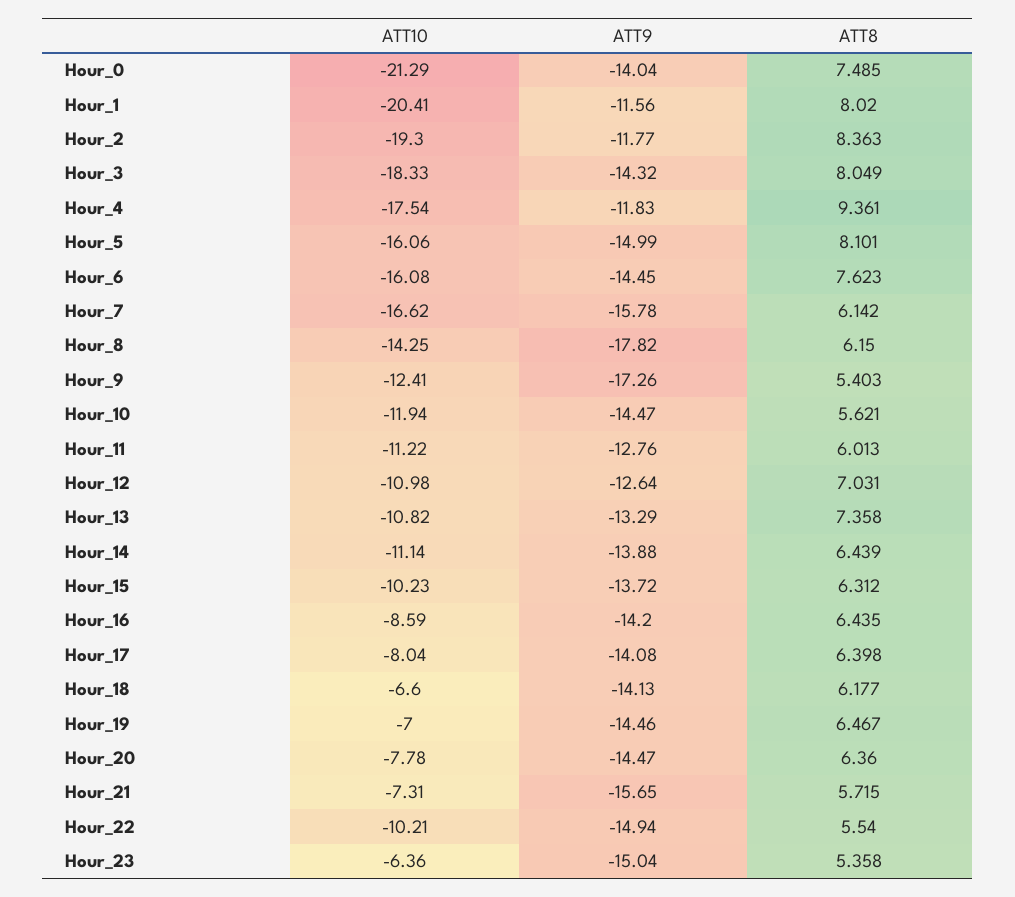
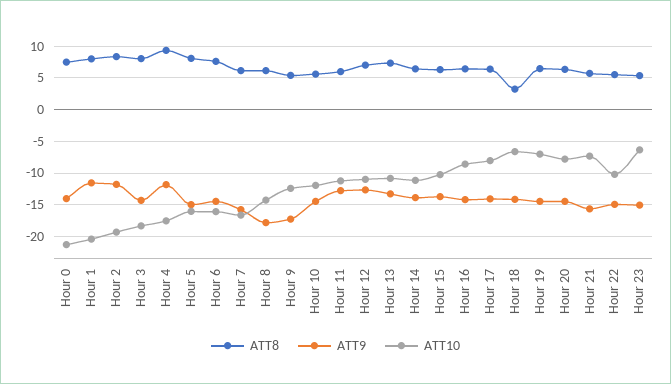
ATT8, Hour_18: 6.177 -> 3

